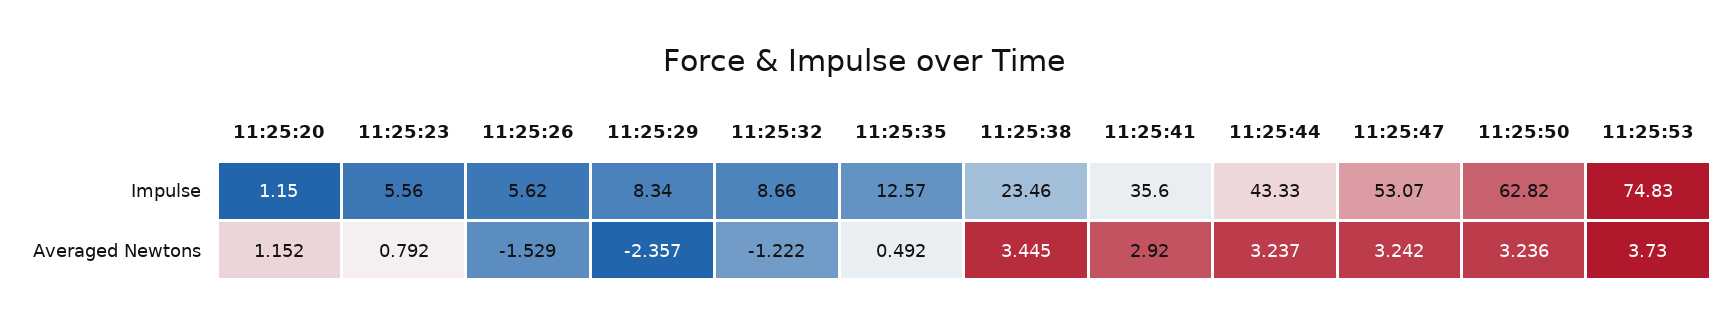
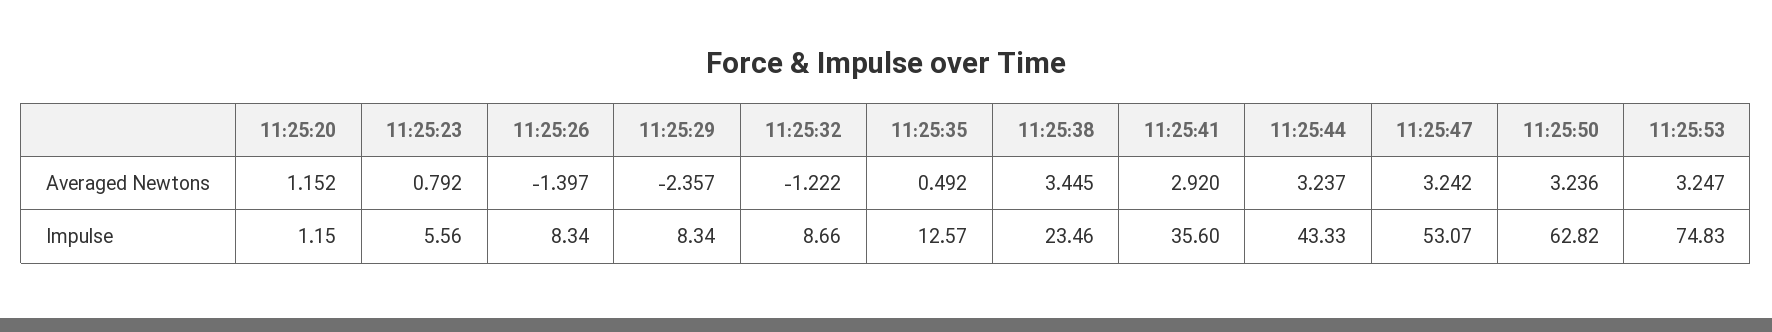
11:25:26, Impulse: 5.62 -> 8.34
11:25:26, Averaged Newtons: -1.529 -> -1.397
11:25:53, Averaged Newtons: 3.73 -> 3.247

